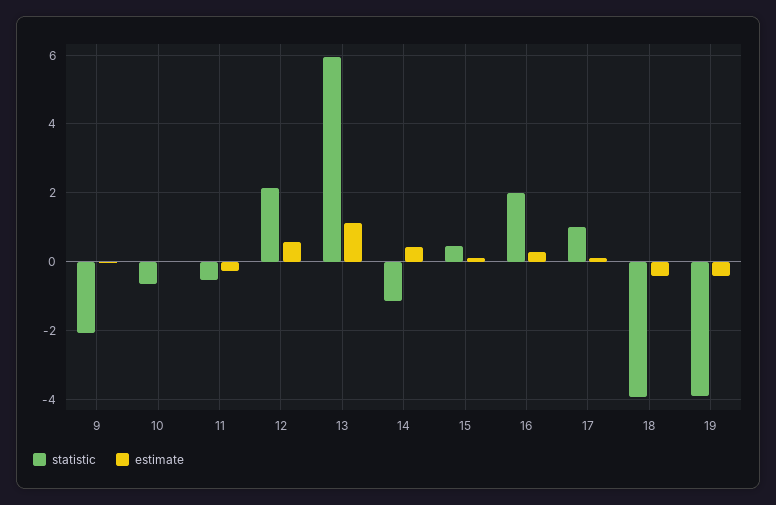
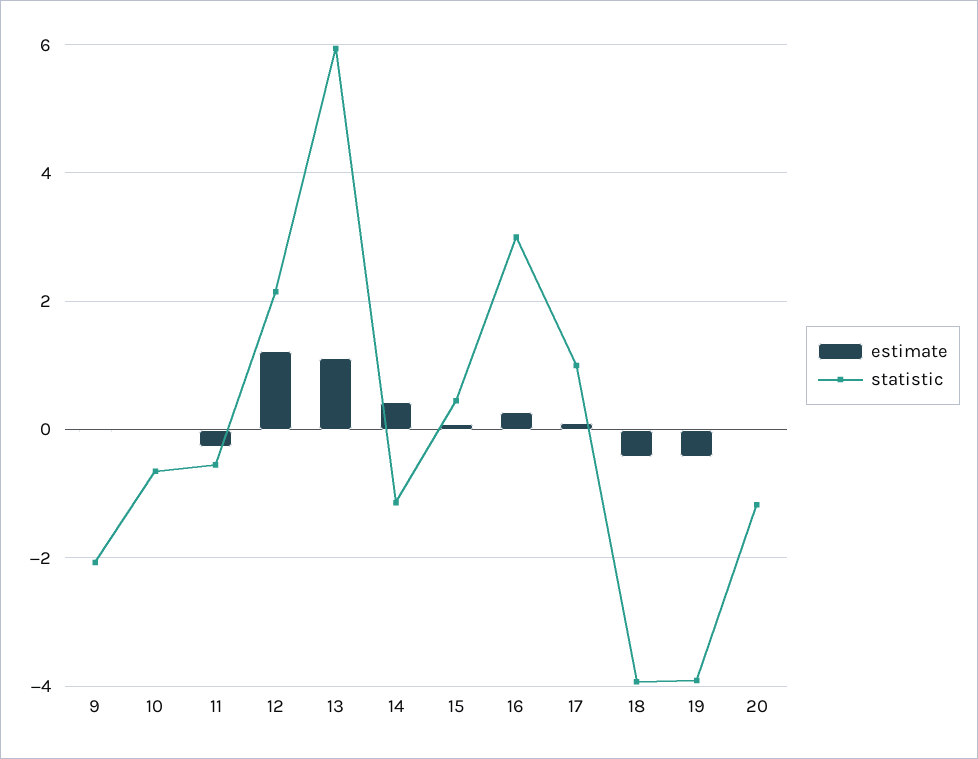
estimate, 12: 0.6 -> 1.2
statistic, 16: 2 -> 3
estimate, 20: none -> 0
statistic, 20: none -> -1.2

